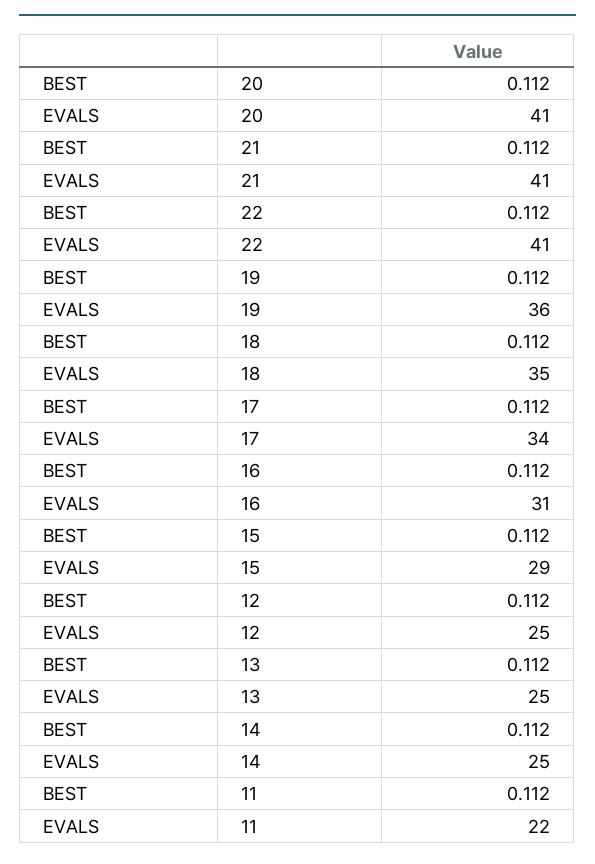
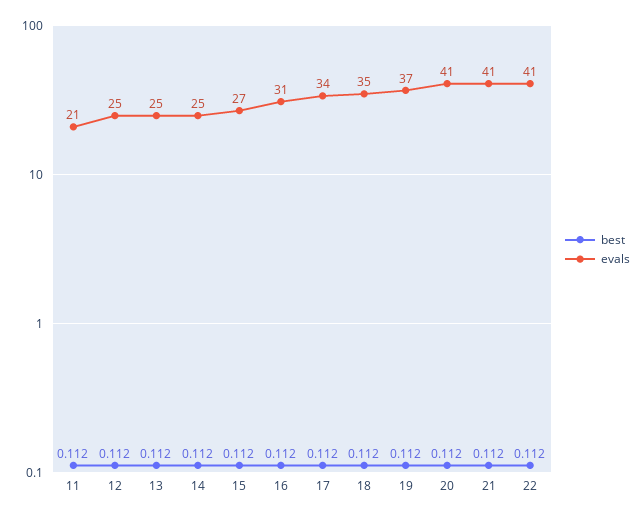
EVALS, 19: 36 -> 37
EVALS, 15: 29 -> 27
EVALS, 11: 22 -> 21

